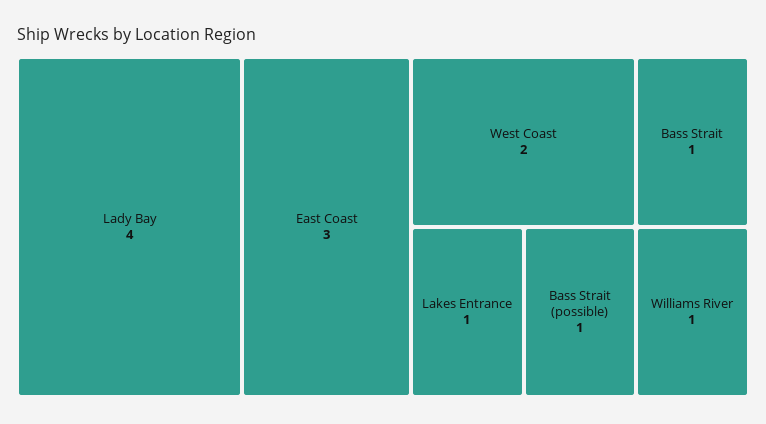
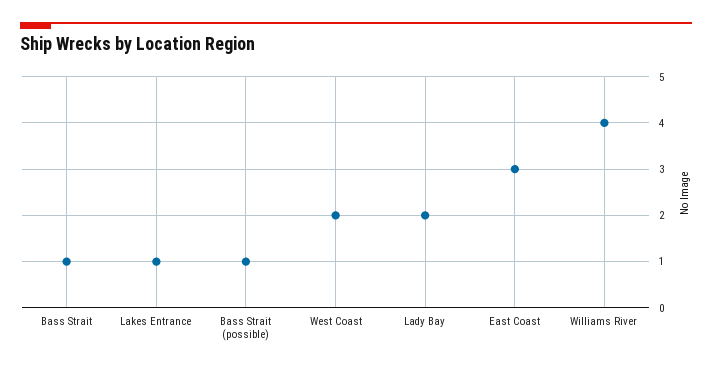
Lady Bay: 4 -> 2
Williams River: 1 -> 4

